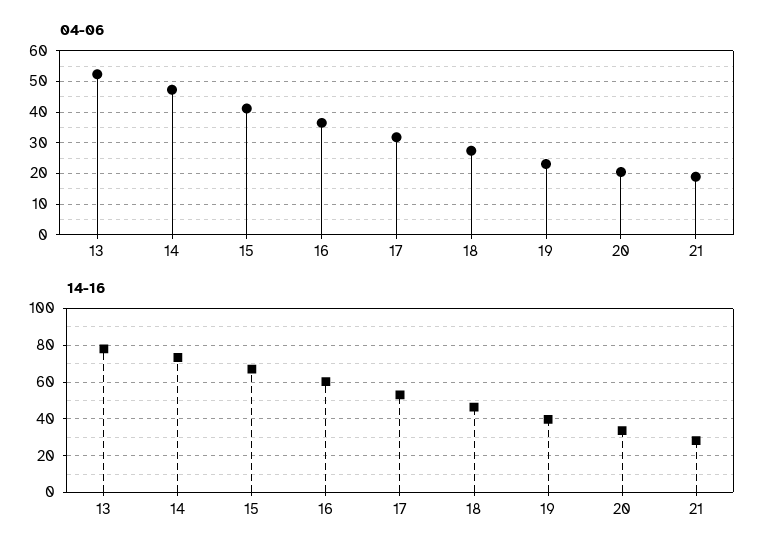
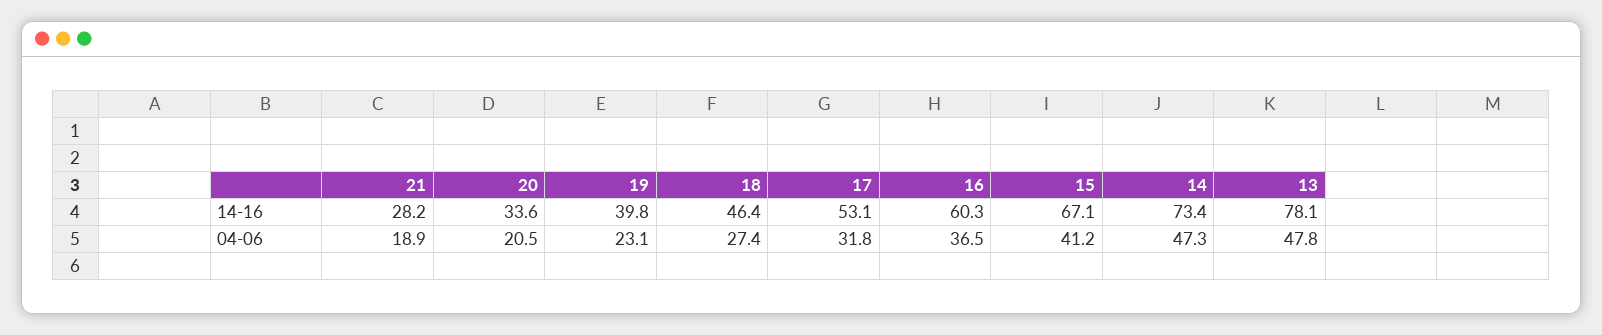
04-06, 13: 52 -> 47.8

